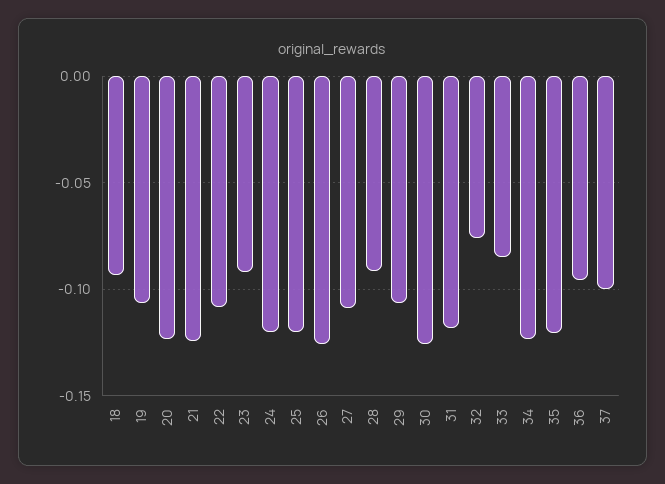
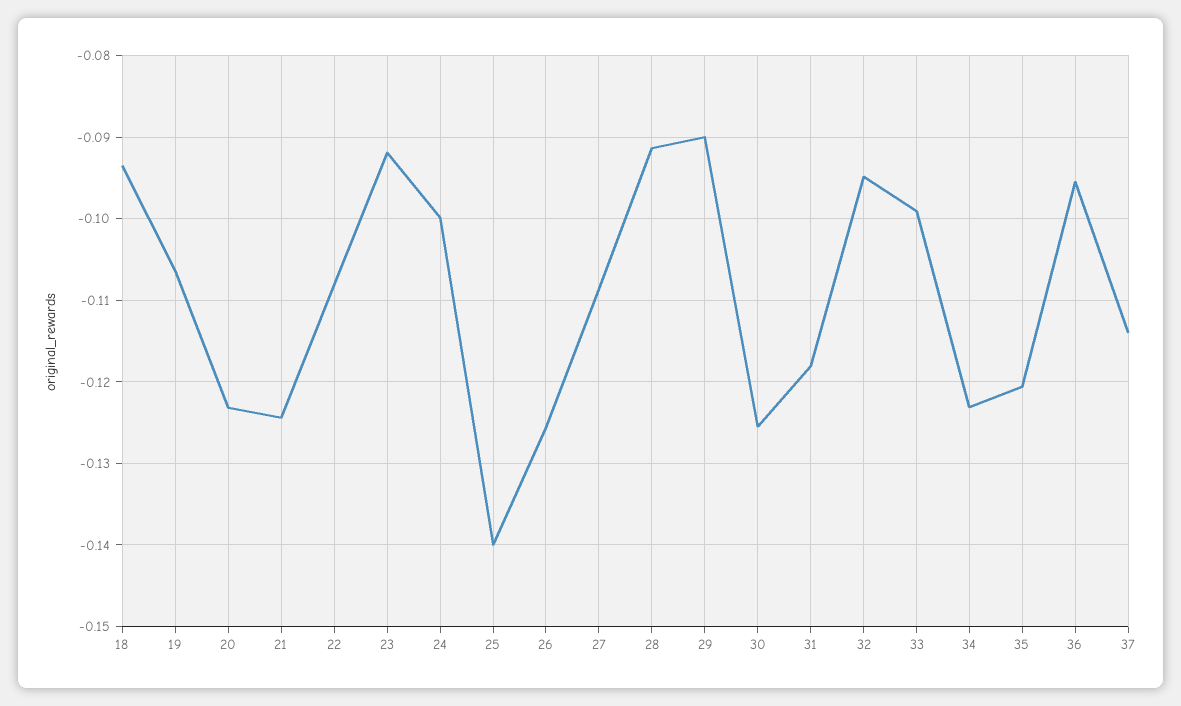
24: -0.12 -> -0.1
25: -0.12 -> -0.14
29: -0.105 -> -0.09
32: -0.075 -> -0.095
33: -0.085 -> -0.099
37: -0.1 -> -0.114

